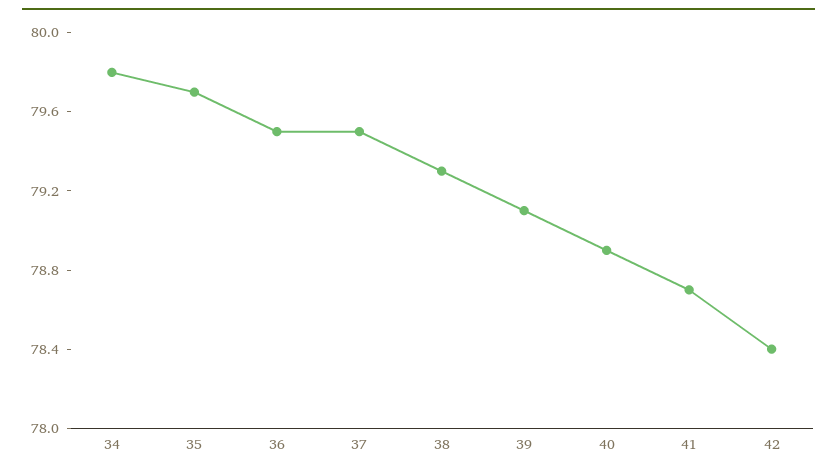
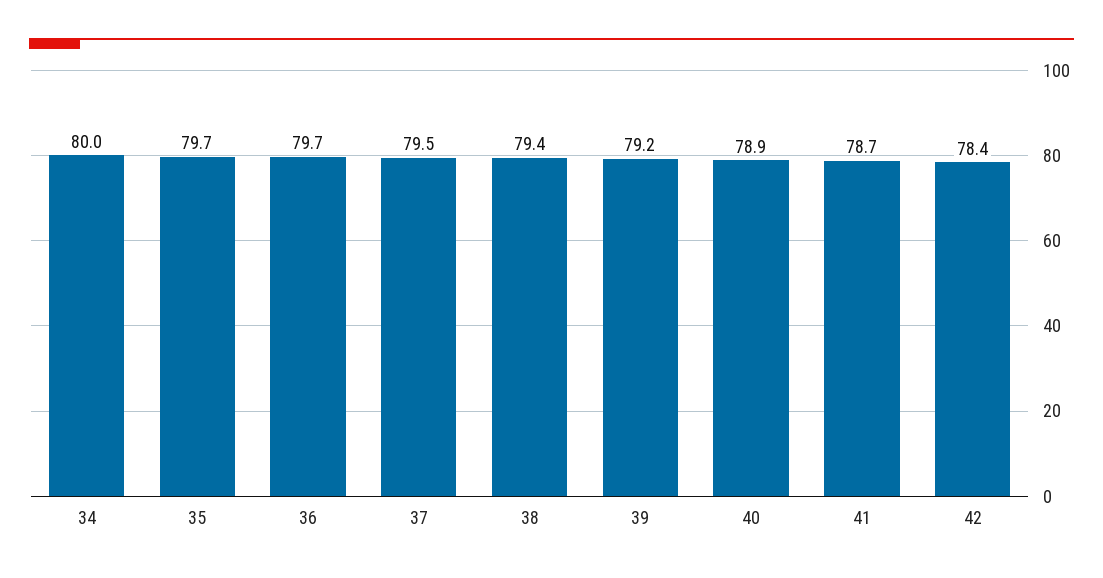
34: 79.8 -> 80
36: 79.5 -> 79.7
38: 79.3 -> 79.4
39: 79.1 -> 79.2

